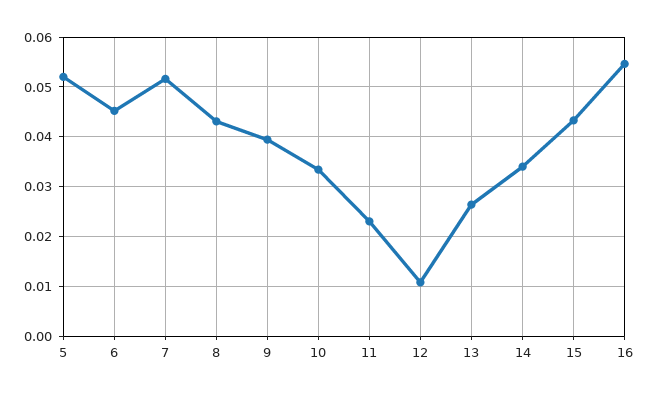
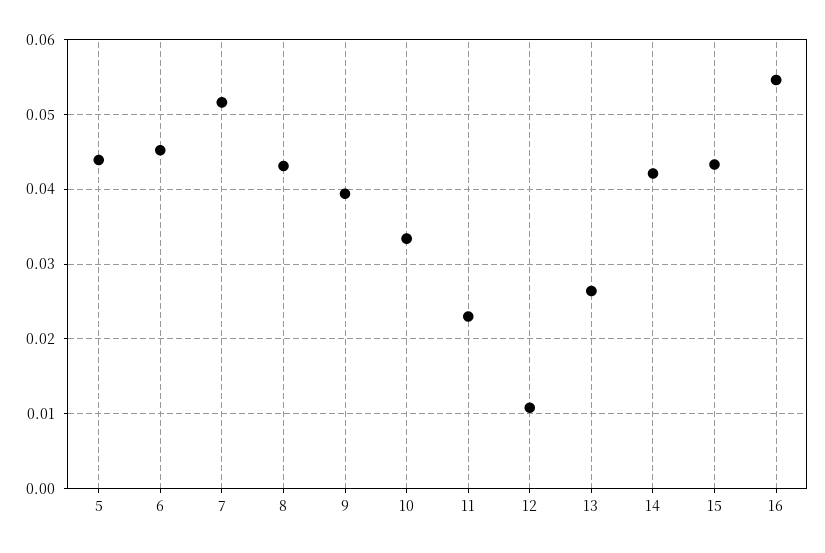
5: 0.052 -> 0.044
14: 0.034 -> 0.042

